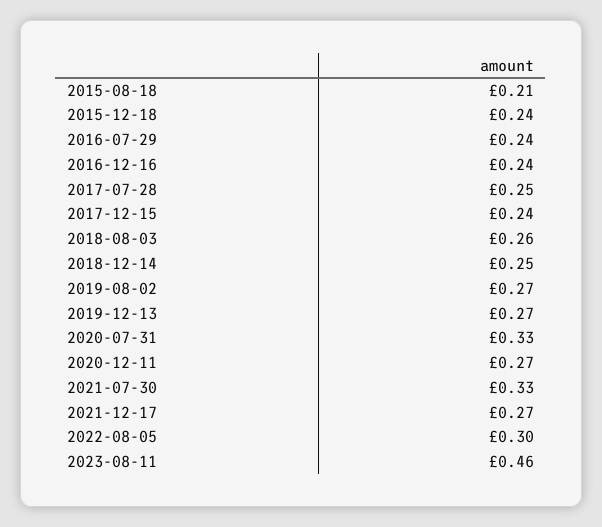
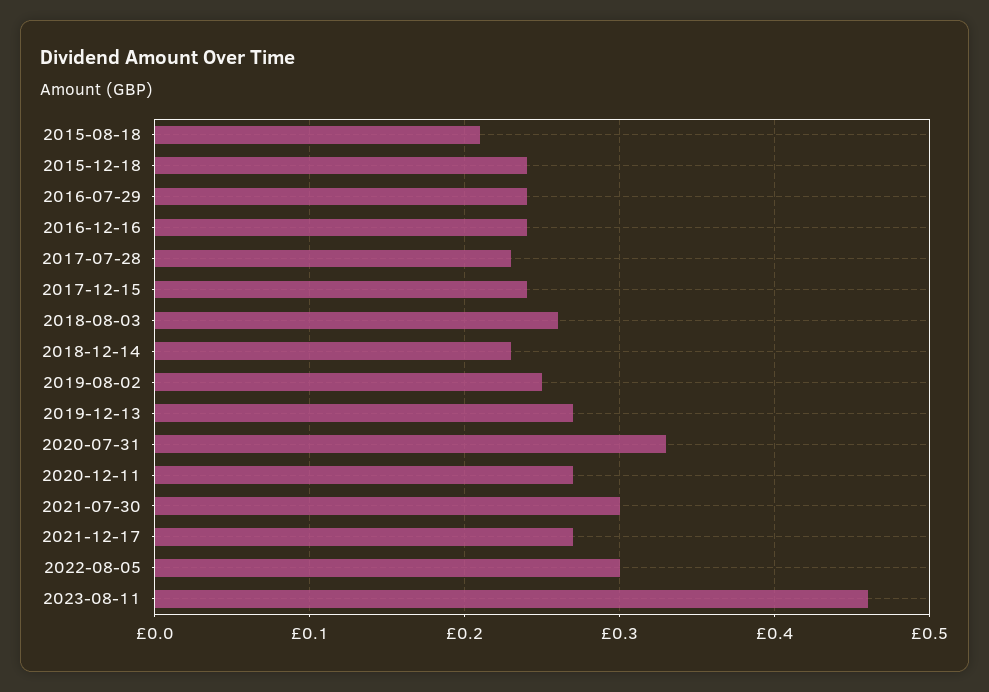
2017-07-28: 0.25 -> 0.23
2018-12-14: 0.25 -> 0.23
2019-08-02: 0.27 -> 0.25
2021-07-30: 0.33 -> 0.3

